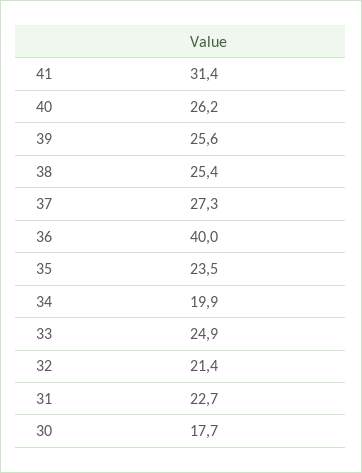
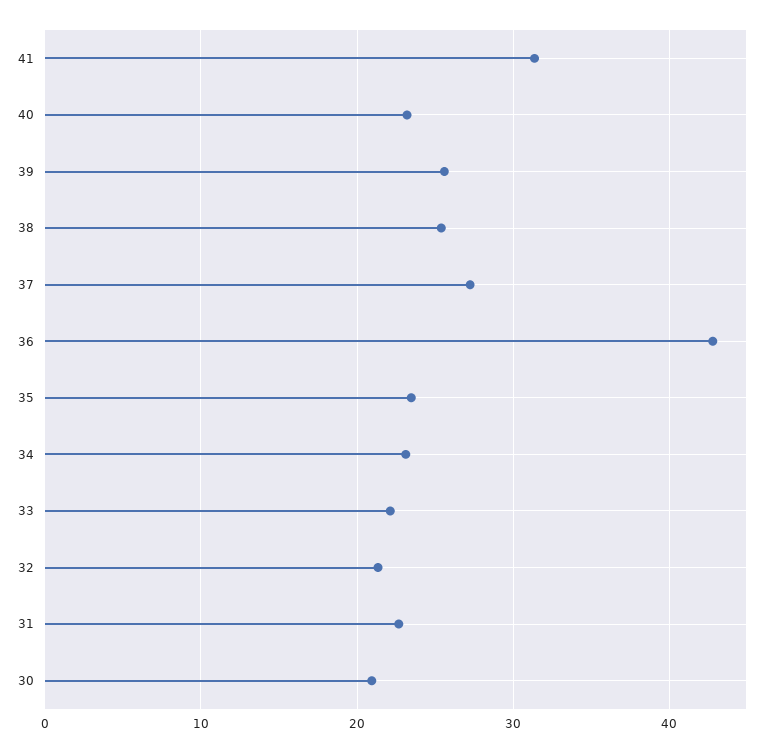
40: 26.2 -> 23
36: 40 -> 43
34: 19.9 -> 23
33: 24.9 -> 22
30: 17.7 -> 21

